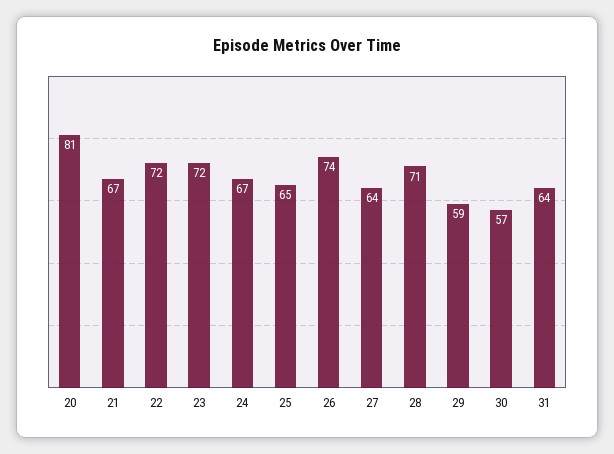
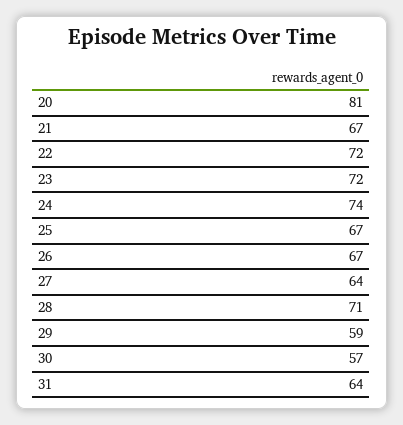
24: 67 -> 74
25: 65 -> 67
26: 74 -> 67

